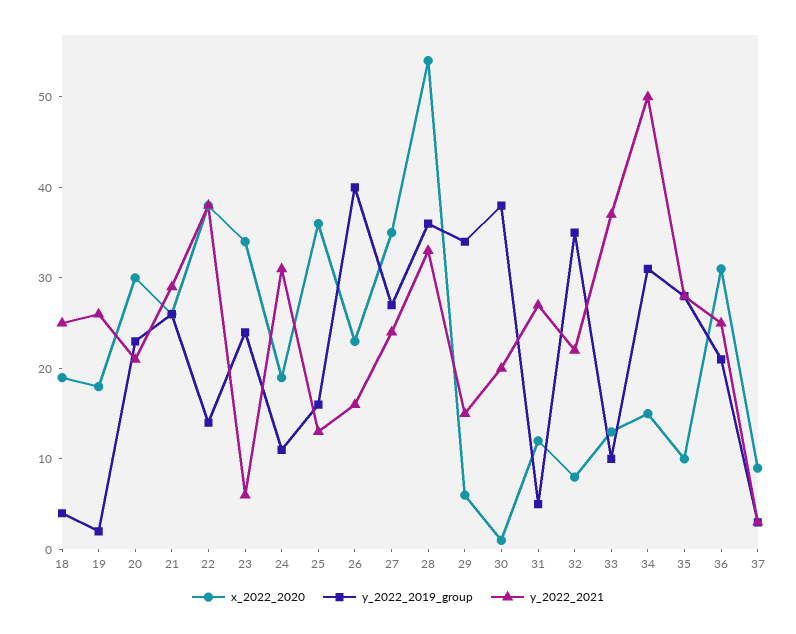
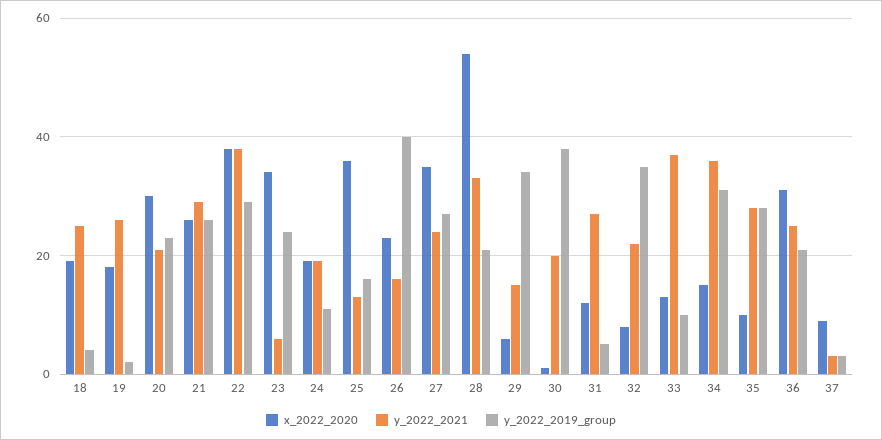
y_2022_2019_group, 22: 14 -> 30
y_2022_2021, 24: 31 -> 20
y_2022_2019_group, 28: 36 -> 20
y_2022_2021, 34: 50 -> 35

